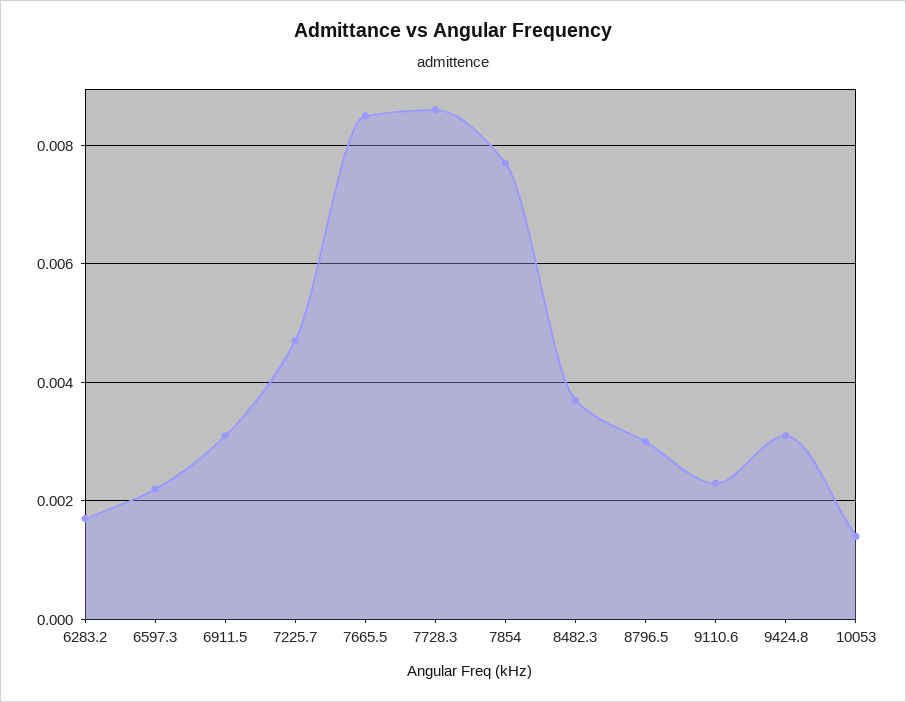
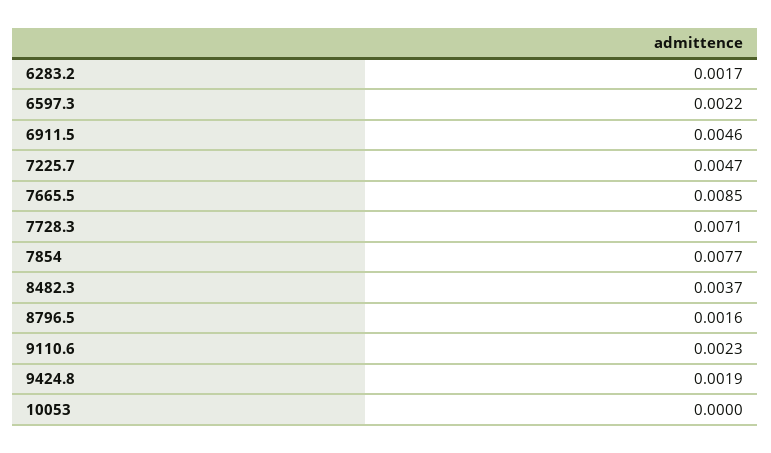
6911.5: 0.003 -> 0.0046
7728.3: 0.0085 -> 0.0071
8796.5: 0.003 -> 0.0016
9424.8: 0.003 -> 0.0019
10053: 0.0015 -> 0

